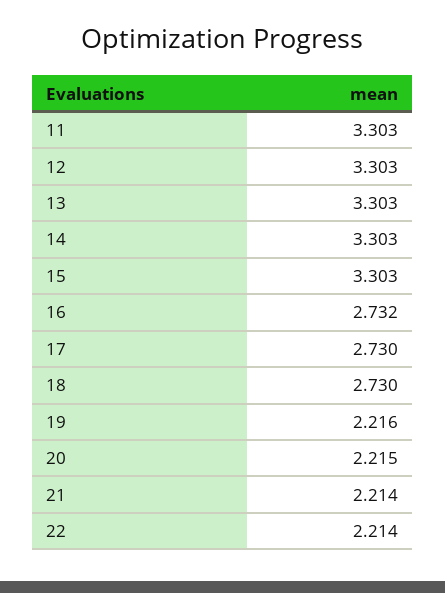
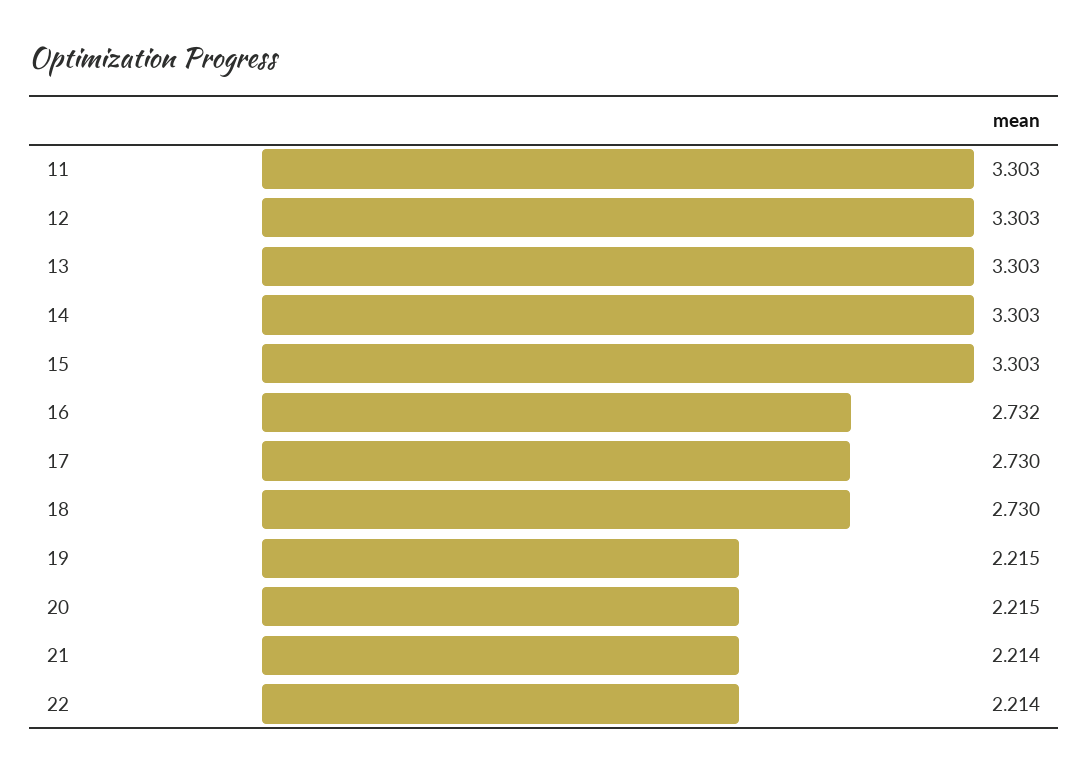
19: 2.216 -> 2.215

